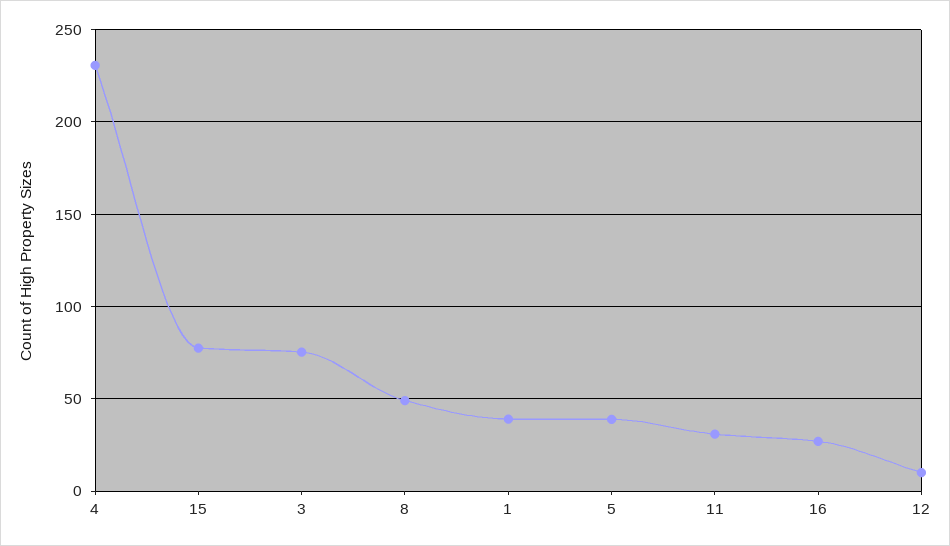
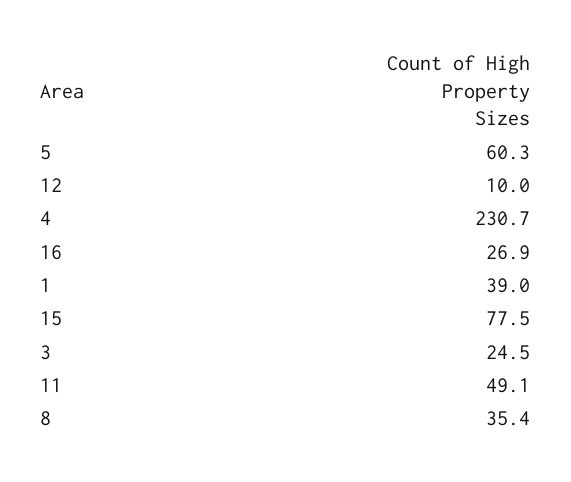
3: 75 -> 24.5
8: 50 -> 35.4
5: 40 -> 60.3
11: 30 -> 49.1

